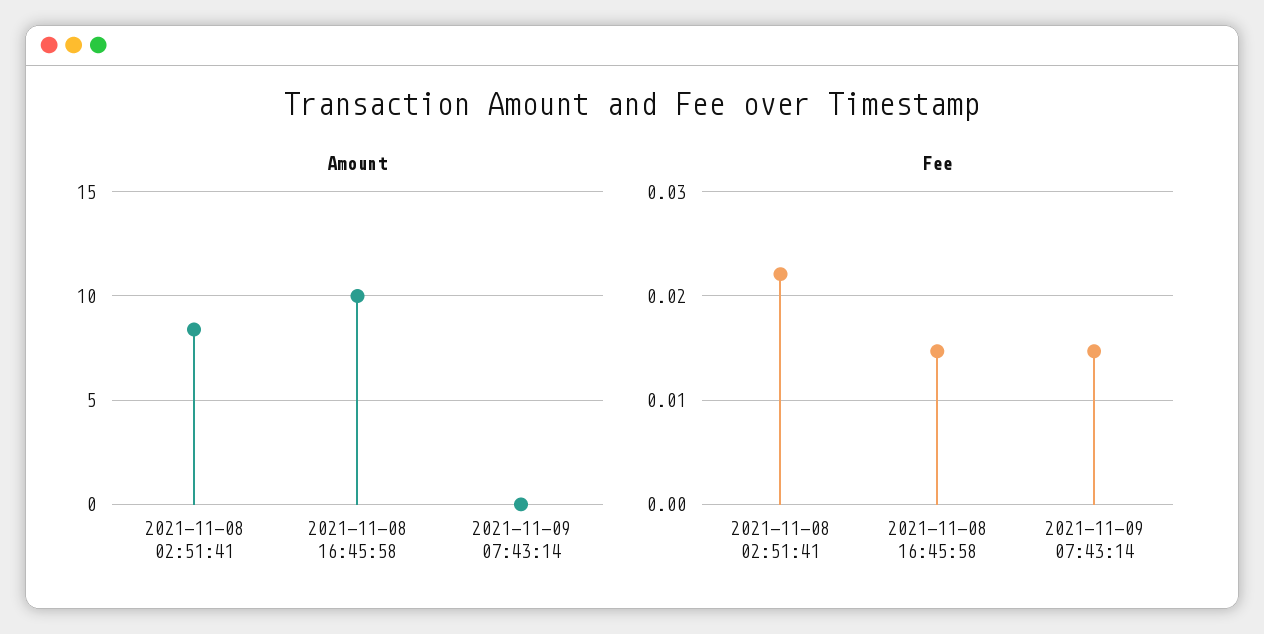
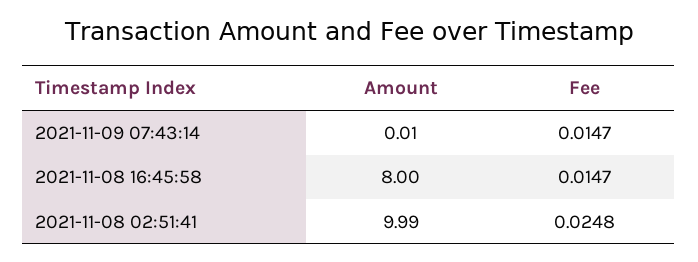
Amount, 2021-11-08 02:51:41: 8.5 -> 9.99
Amount, 2021-11-08 16:45:58: 10 -> 8
Fee, 2021-11-08 02:51:41: 0.022 -> 0.0248

